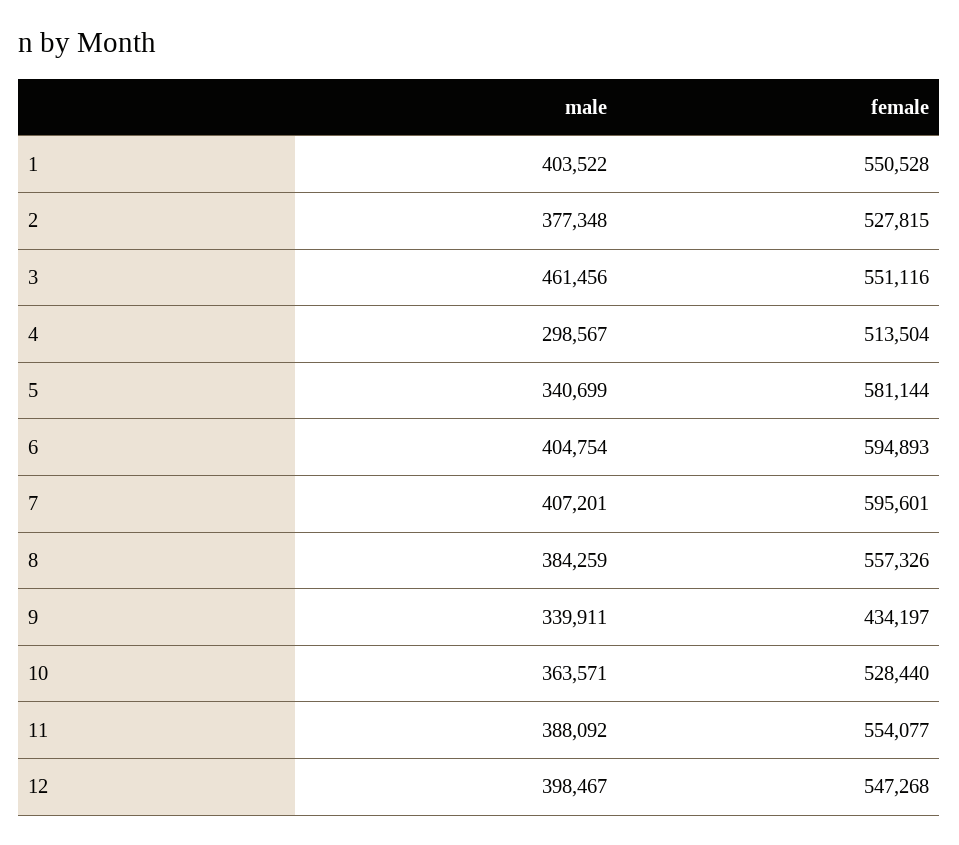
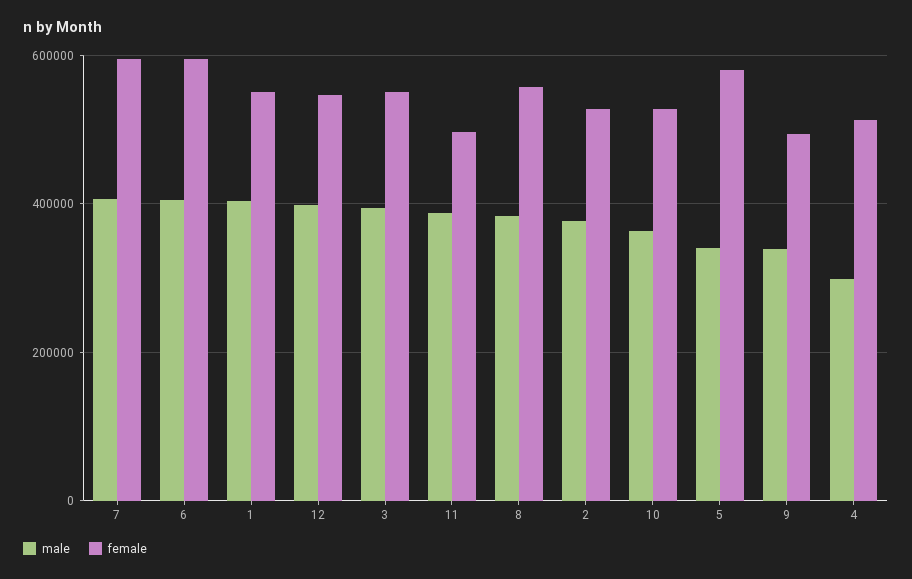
male, 3: 461456 -> 400000
female, 9: 434197 -> 500000
female, 11: 554077 -> 500000

